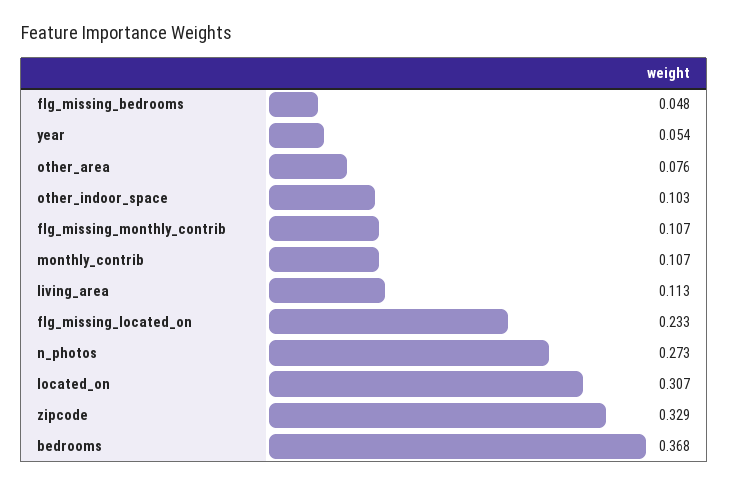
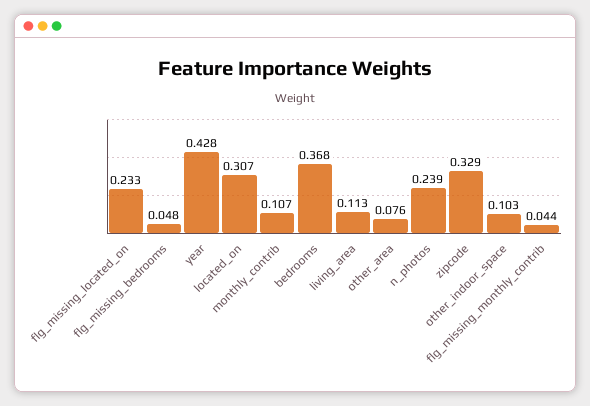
year: 0.054 -> 0.428
flg_missing_monthly_contrib: 0.107 -> 0.044
n_photos: 0.273 -> 0.239

